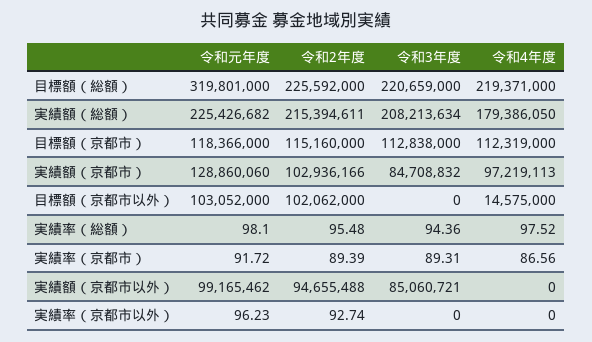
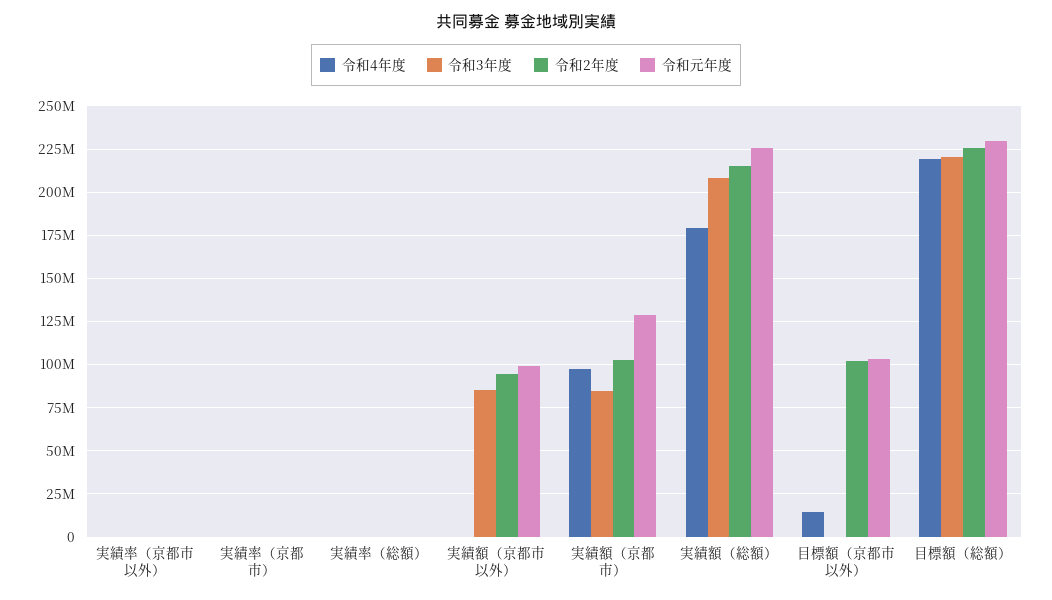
令和元年度, 目標額（総額）: 319801000 -> 230000000
令和元年度, 目標額（京都市）: 118366000 -> none
令和2年度, 目標額（京都市）: 115160000 -> none
令和3年度, 目標額（京都市）: 112838000 -> none
令和4年度, 目標額（京都市）: 112319000 -> none

